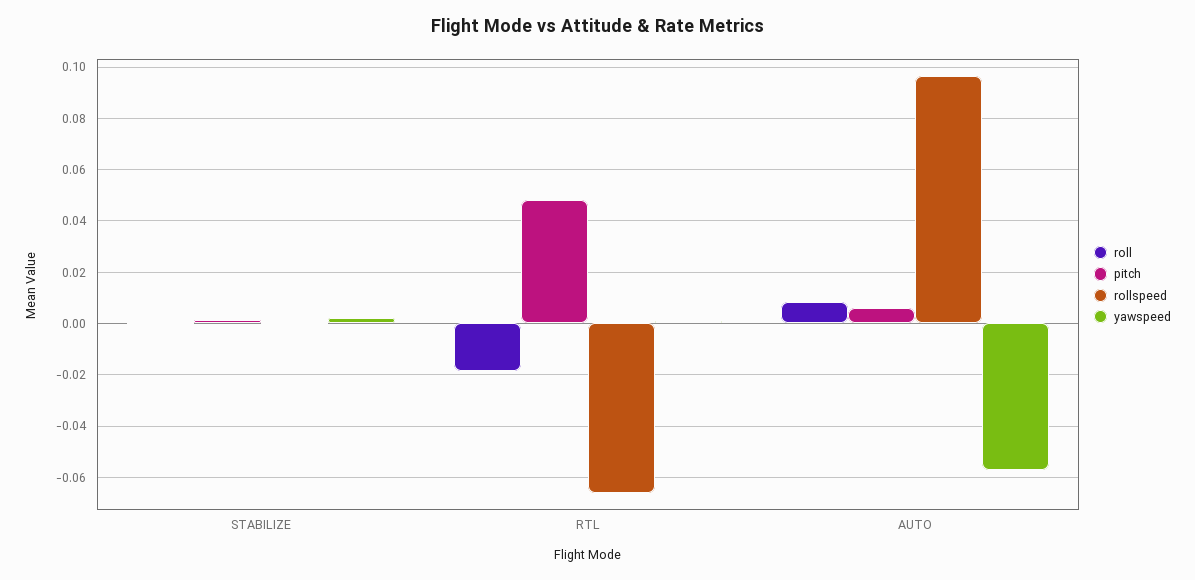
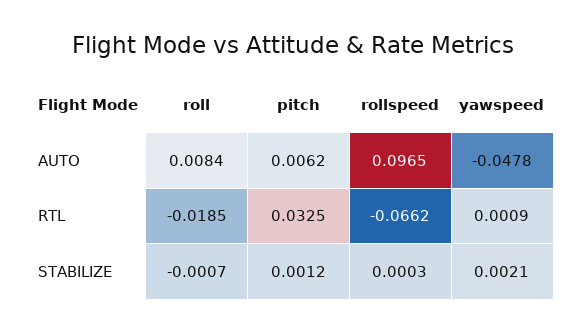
pitch, RTL: 0.0475 -> 0.0325
yawspeed, AUTO: -0.0575 -> -0.0478

